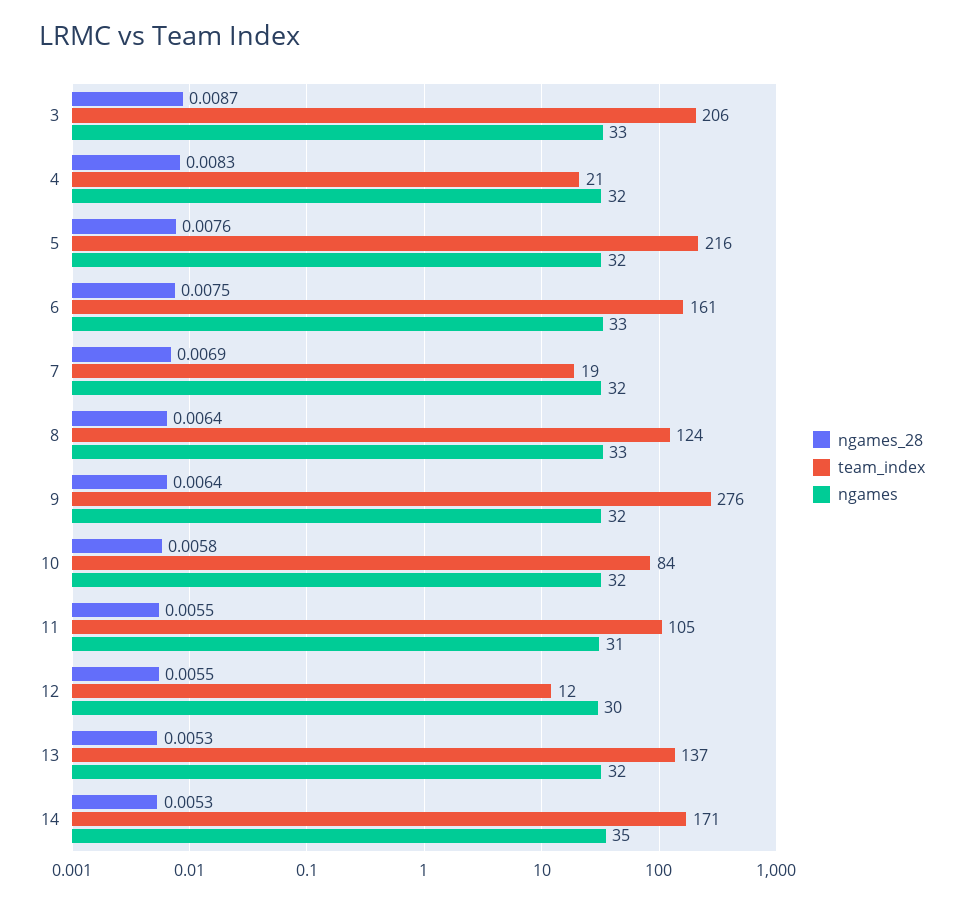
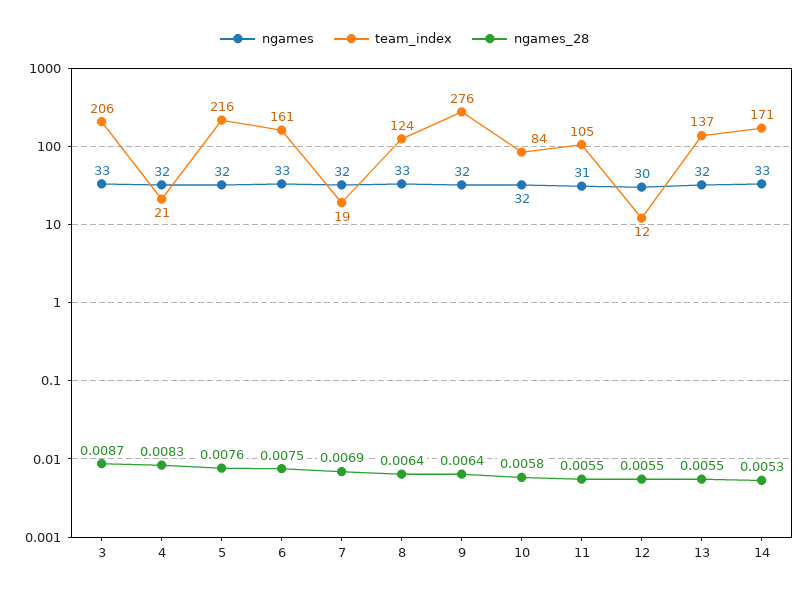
ngames_28, 13: 0.0053 -> 0.0055
ngames, 14: 35 -> 33

